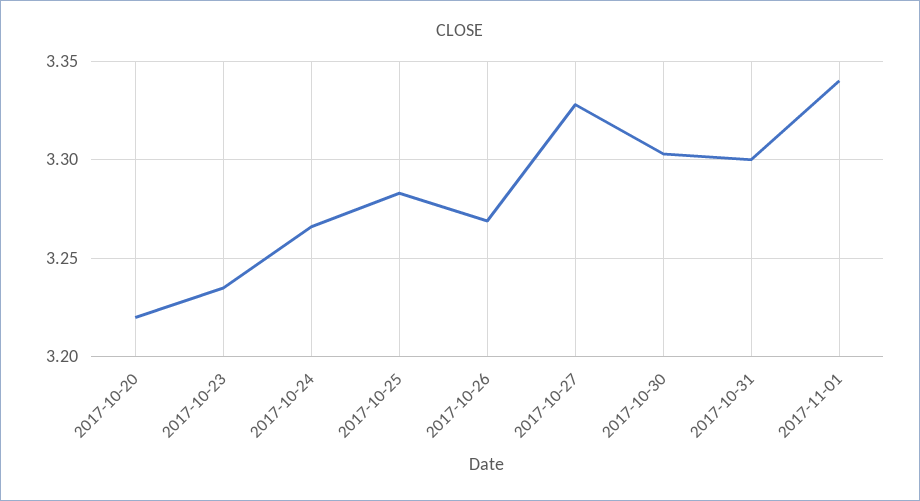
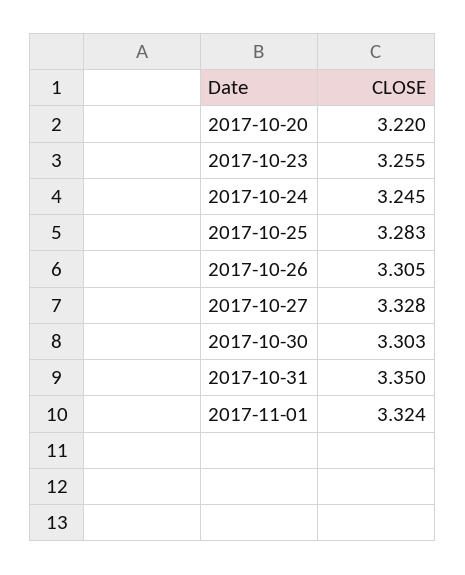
2017-10-23: 3.235 -> 3.255
2017-10-24: 3.265 -> 3.245
2017-10-26: 3.27 -> 3.305
2017-10-31: 3.3 -> 3.35
2017-11-01: 3.34 -> 3.324

